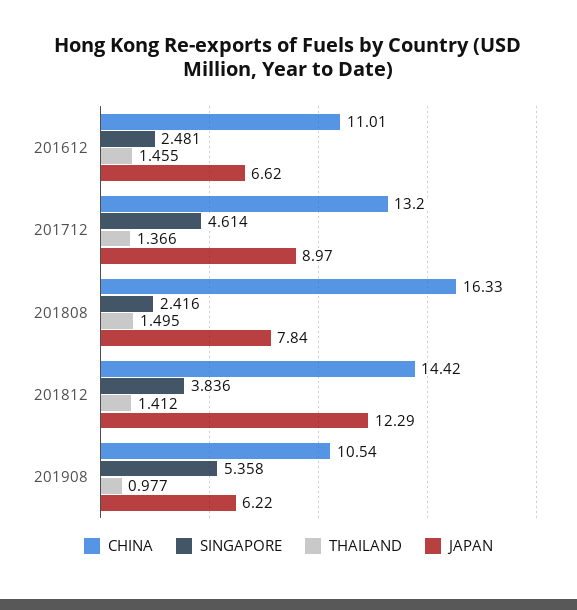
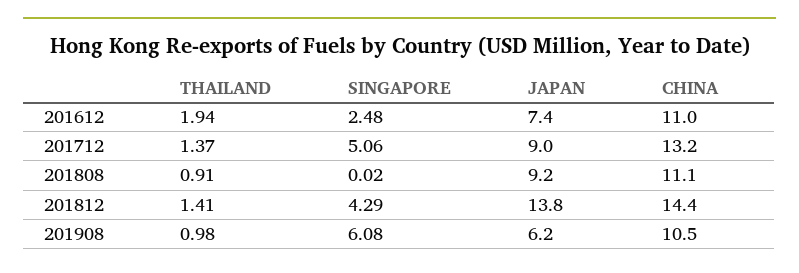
THAILAND, 201612: 1.455 -> 1.94
JAPAN, 201612: 6.62 -> 7.4
SINGAPORE, 201712: 4.614 -> 5.06
CHINA, 201808: 16.33 -> 11.1
SINGAPORE, 201808: 2.416 -> 0.02
THAILAND, 201808: 1.495 -> 0.91
JAPAN, 201808: 7.84 -> 9.2
SINGAPORE, 201812: 3.836 -> 4.29
JAPAN, 201812: 12.29 -> 13.8
SINGAPORE, 201908: 5.358 -> 6.08

